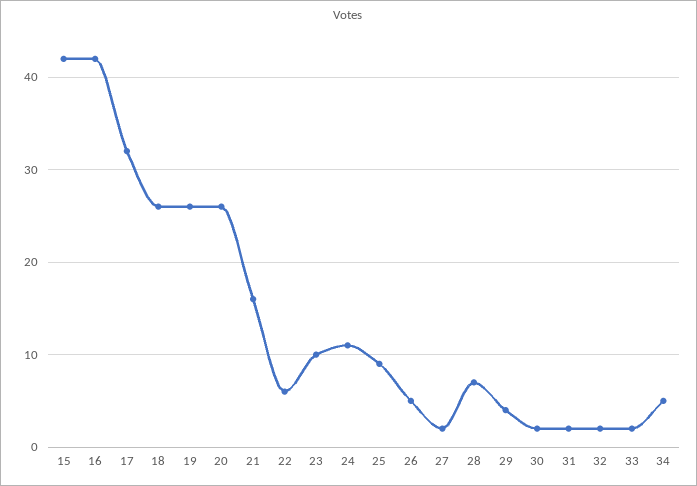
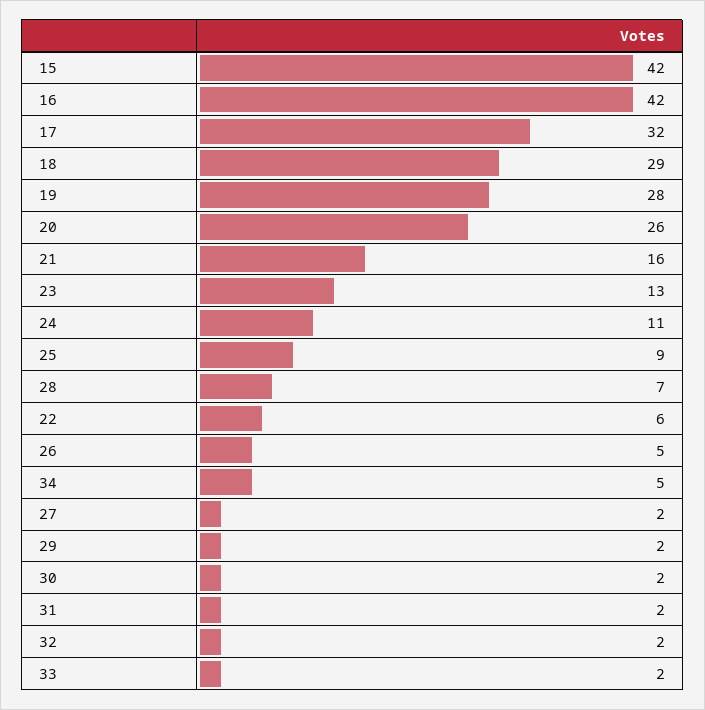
18: 26 -> 29
19: 26 -> 28
23: 10 -> 13
29: 4 -> 2

